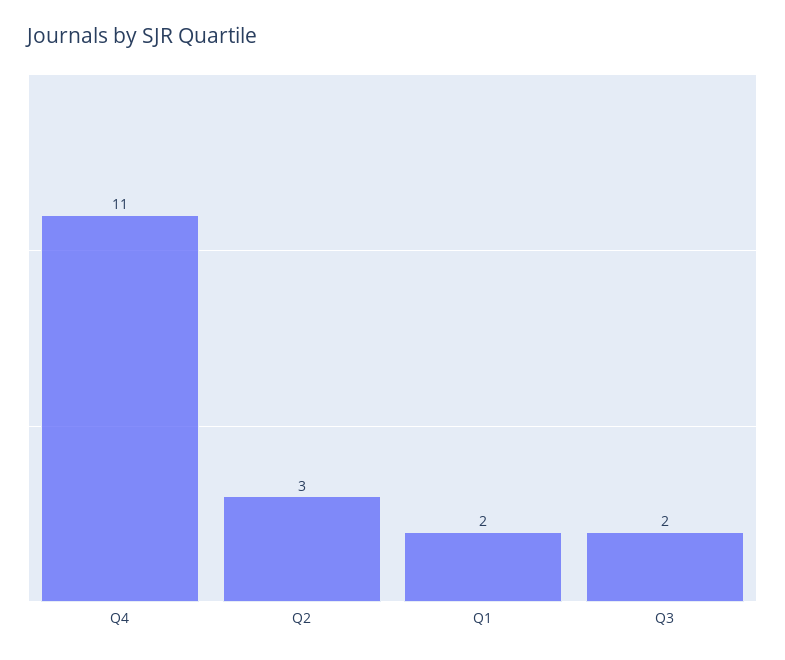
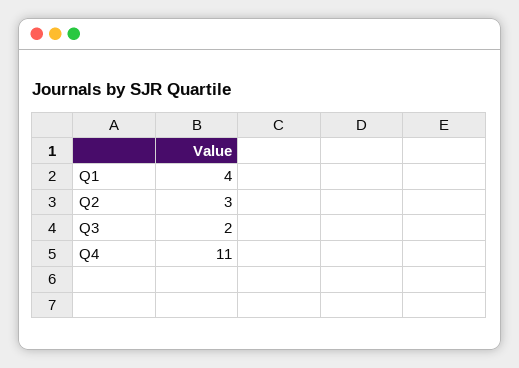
Q1: 2 -> 4

